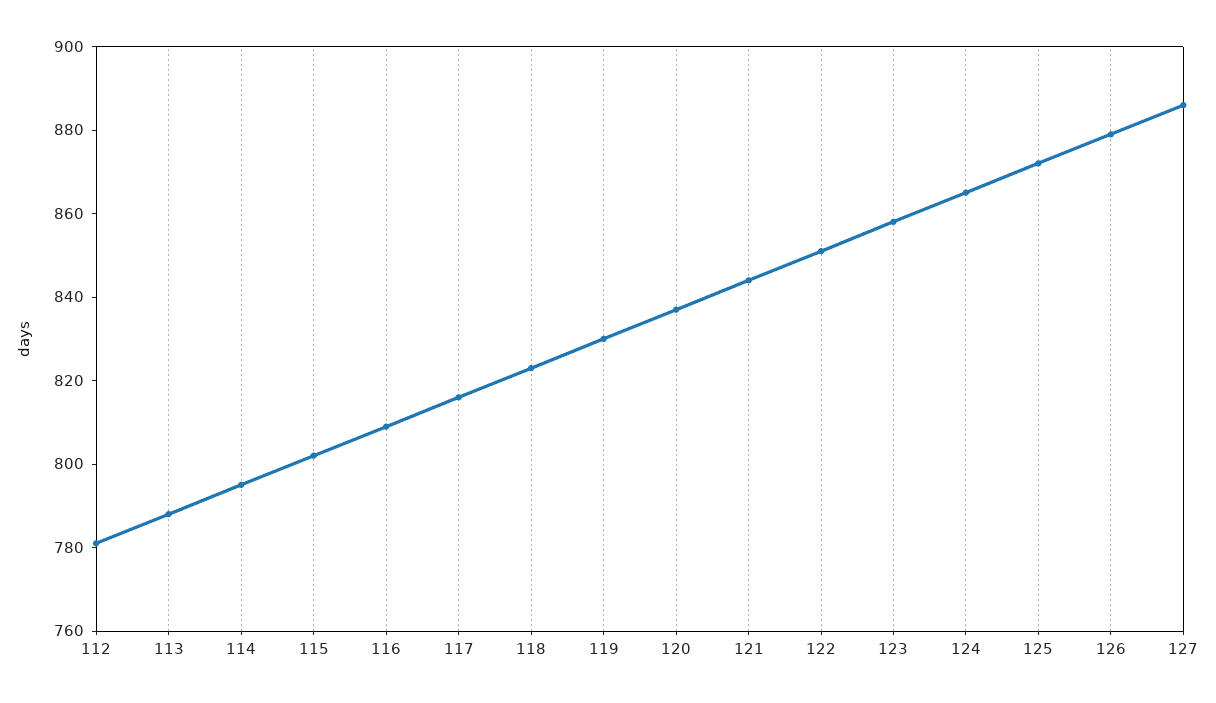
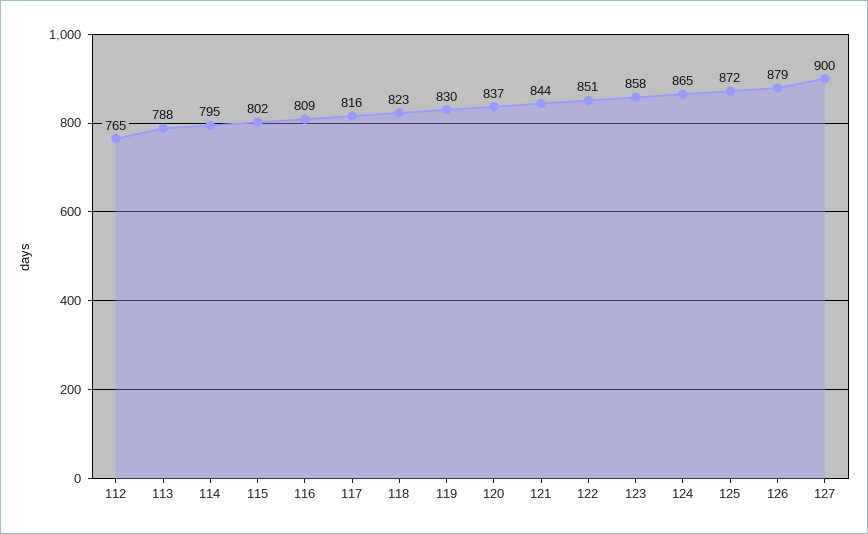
112: 780 -> 765
127: 885 -> 900

